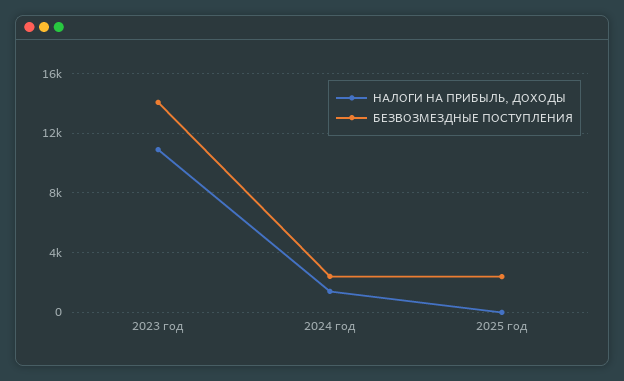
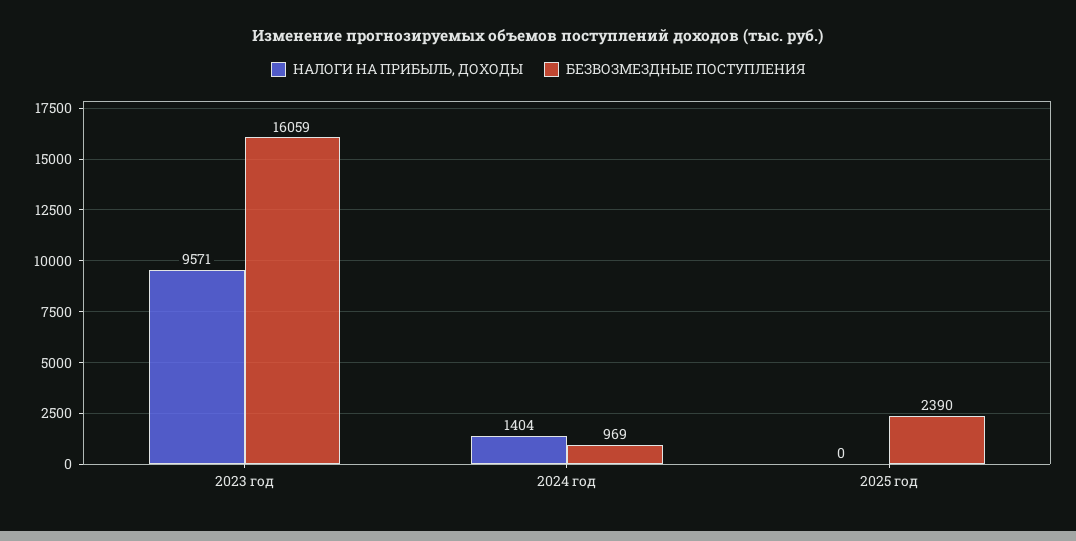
НАЛОГИ НА ПРИБЫЛЬ, ДОХОДЫ, 2023 год: 11000 -> 9571
БЕЗВОЗМЕЗДНЫЕ ПОСТУПЛЕНИЯ, 2023 год: 14000 -> 16059
БЕЗВОЗМЕЗДНЫЕ ПОСТУПЛЕНИЯ, 2024 год: 2500 -> 969

